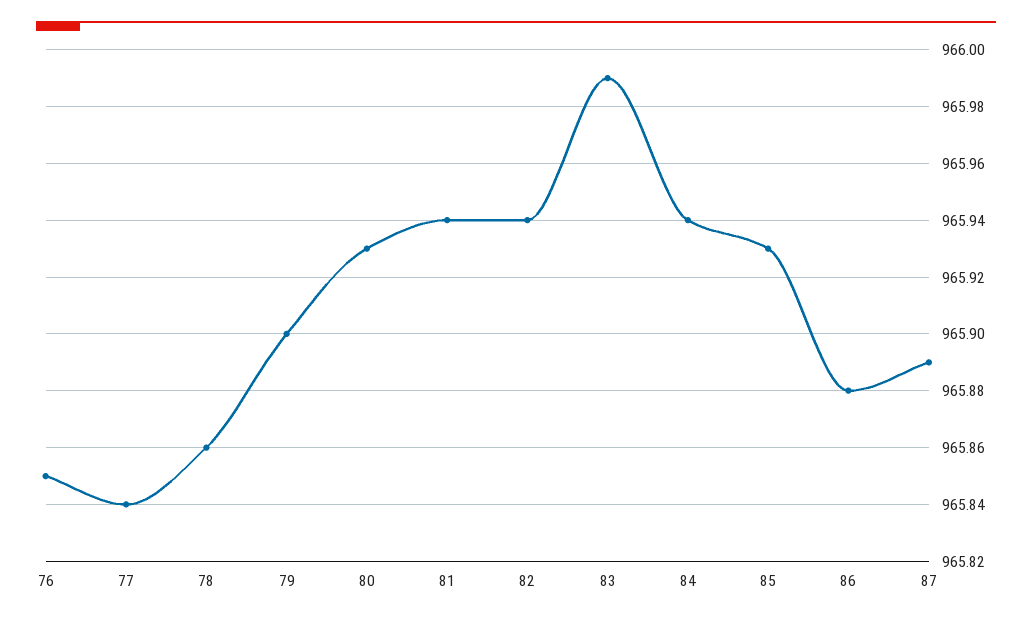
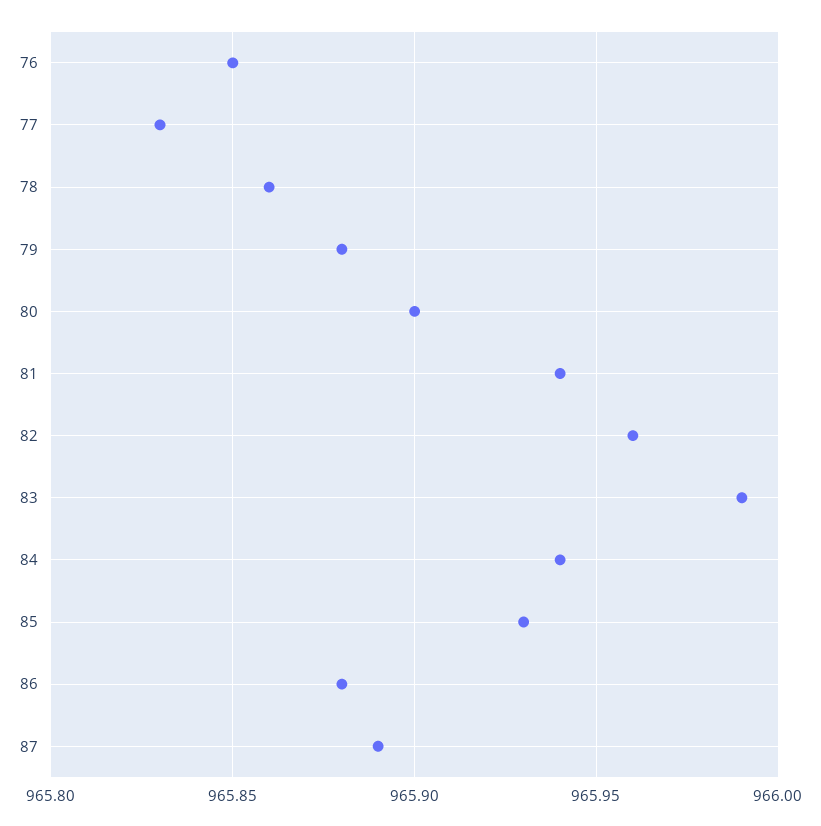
77: 965.84 -> 965.83
79: 965.9 -> 965.88
80: 965.93 -> 965.9
82: 965.94 -> 965.96

